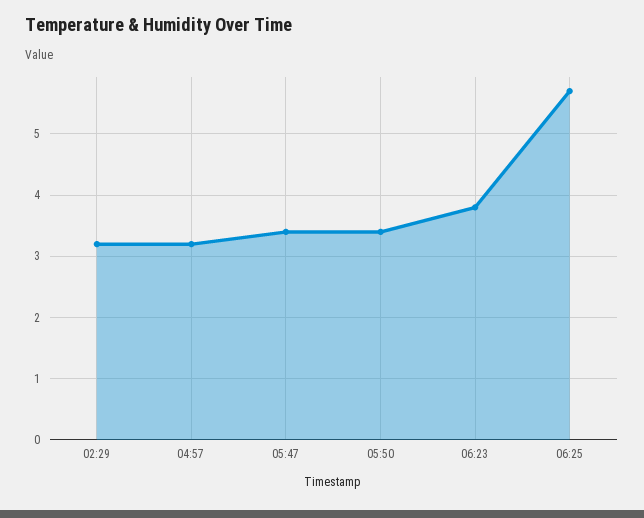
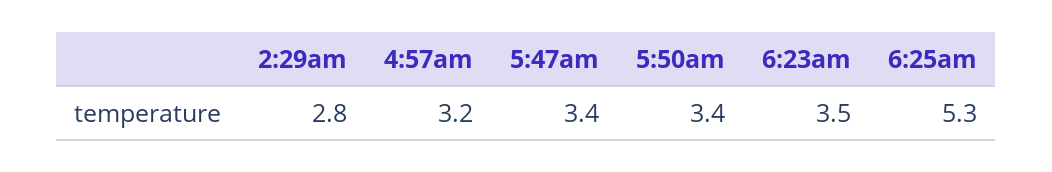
02:29: 3.2 -> 2.8
06:23: 3.8 -> 3.5
06:25: 5.7 -> 5.3

